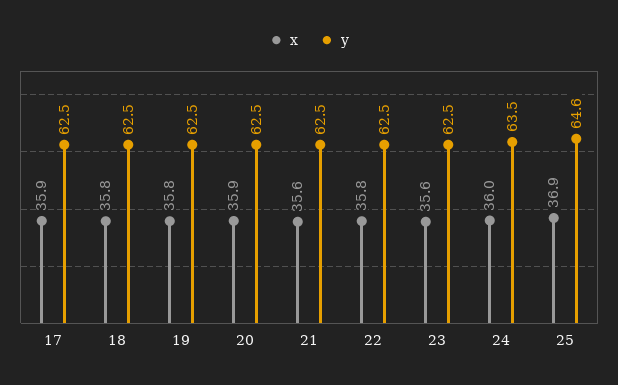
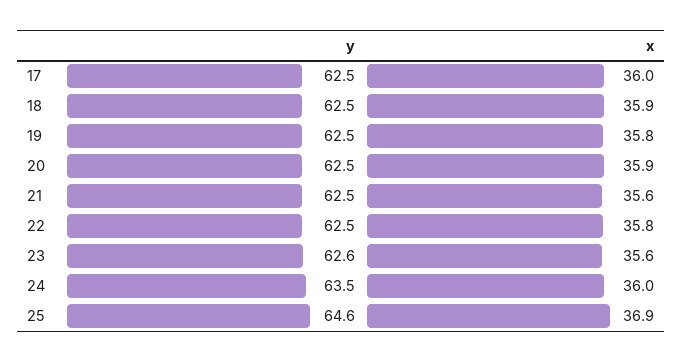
x, 17: 35.9 -> 36
x, 18: 35.8 -> 35.9
y, 23: 62.5 -> 62.6

